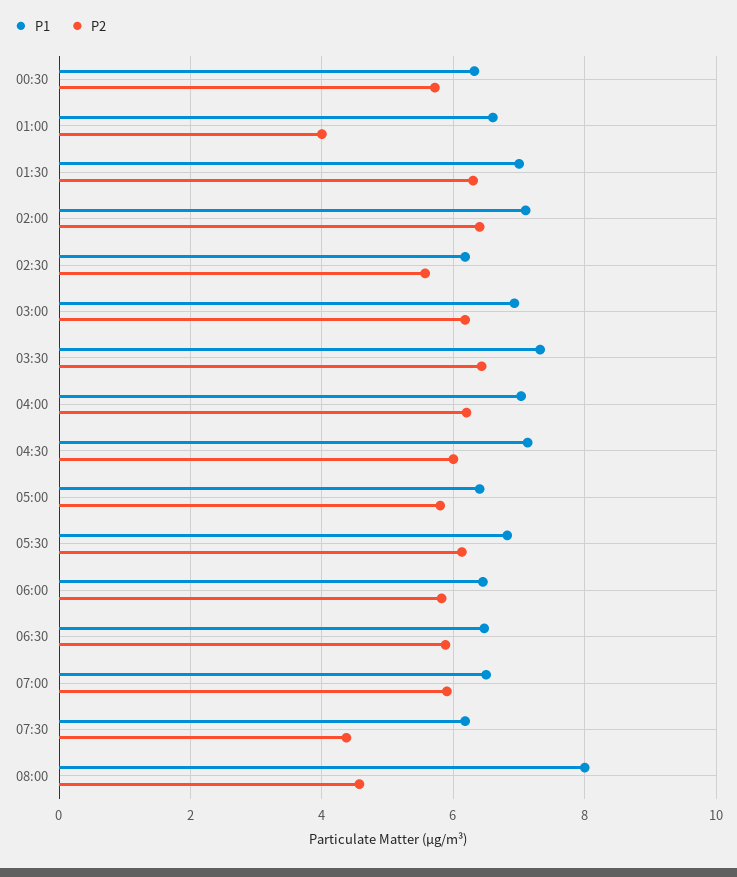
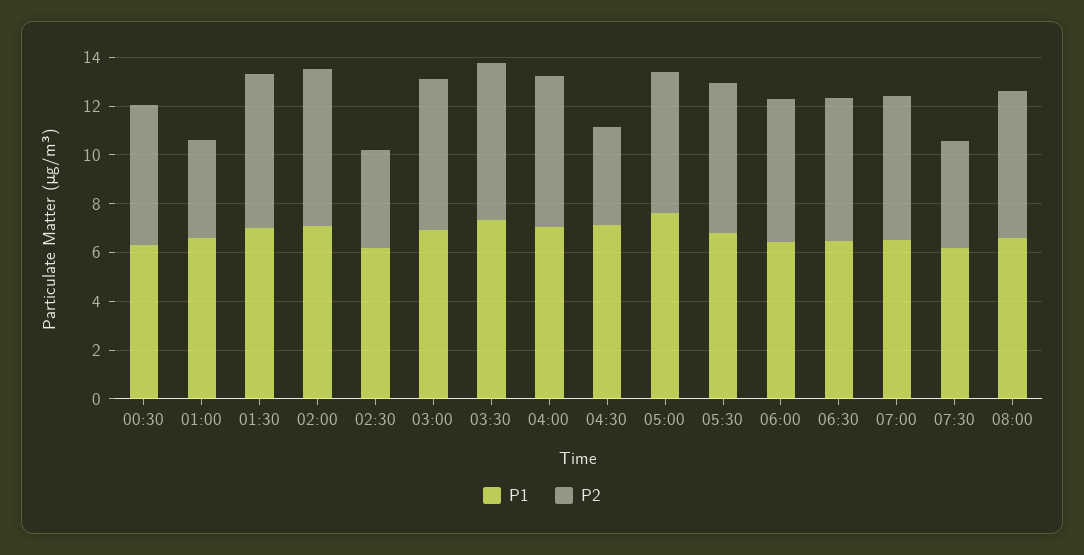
P2, 02:30: 5.6 -> 4
P2, 04:30: 6 -> 4
P1, 05:00: 6.4 -> 7.5
P1, 08:00: 8 -> 6.5
P2, 08:00: 4.6 -> 6

